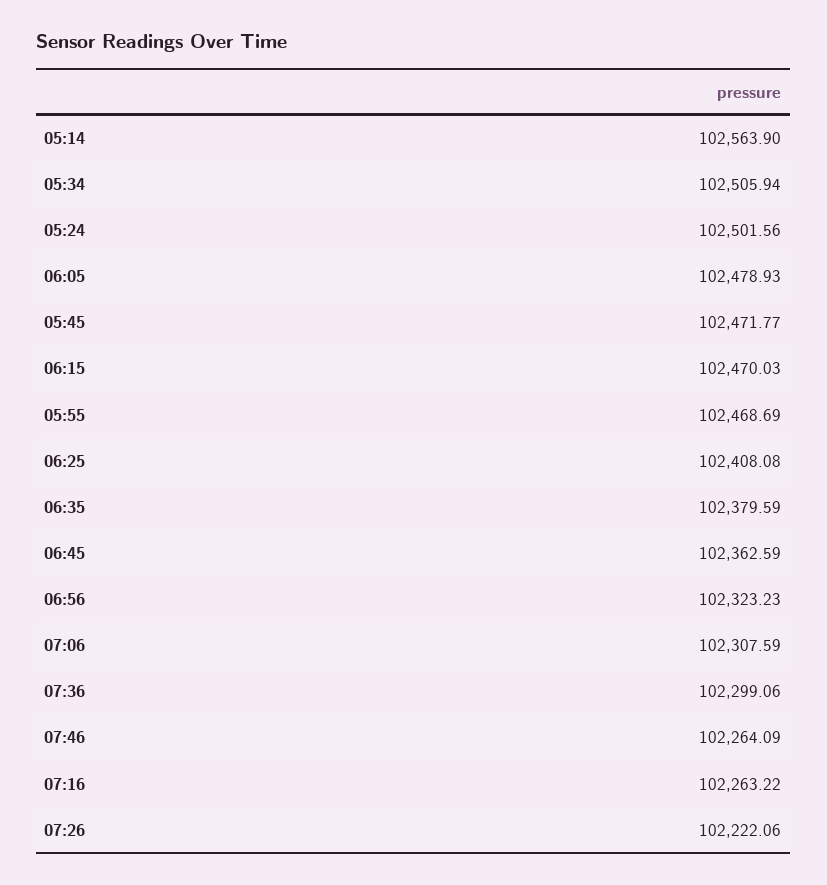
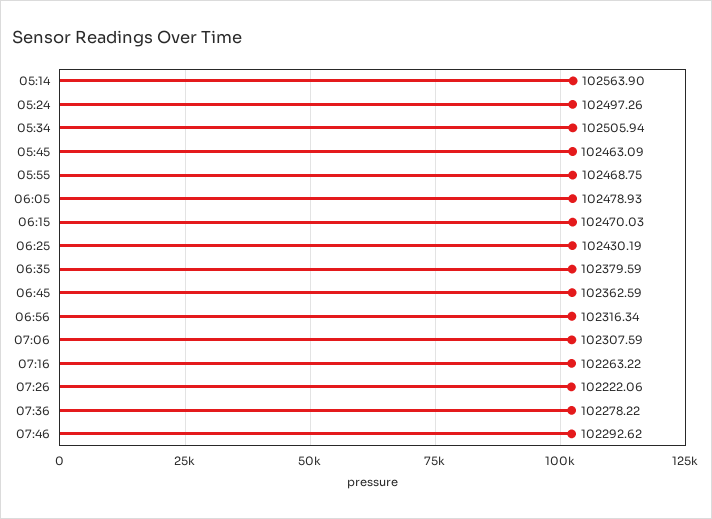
05:24: 102501.56 -> 102497.26
05:45: 102471.77 -> 102463.09
05:55: 102468.69 -> 102468.75
06:25: 102408.08 -> 102430.19
06:56: 102323.23 -> 102316.34
07:36: 102299.06 -> 102278.22
07:46: 102264.09 -> 102292.62

